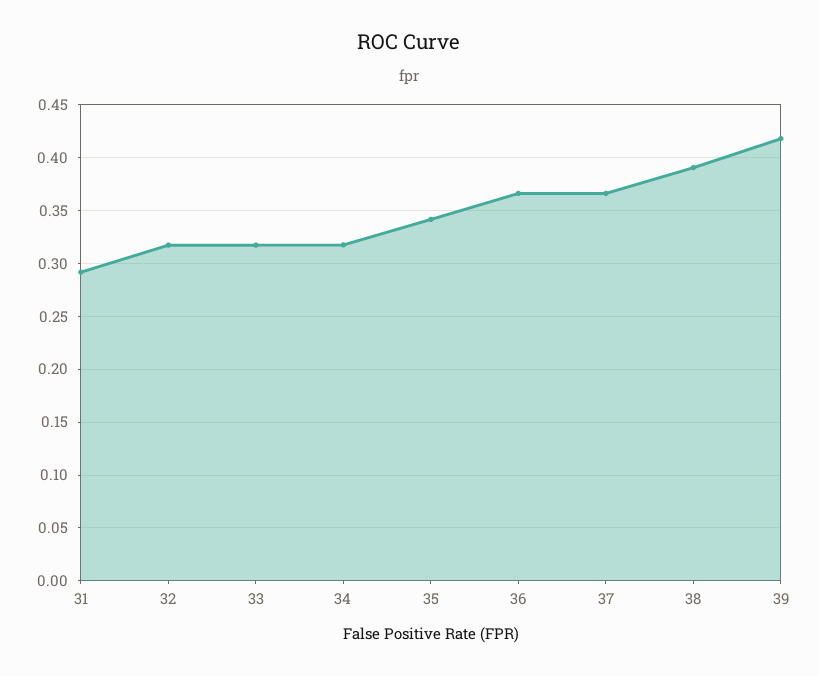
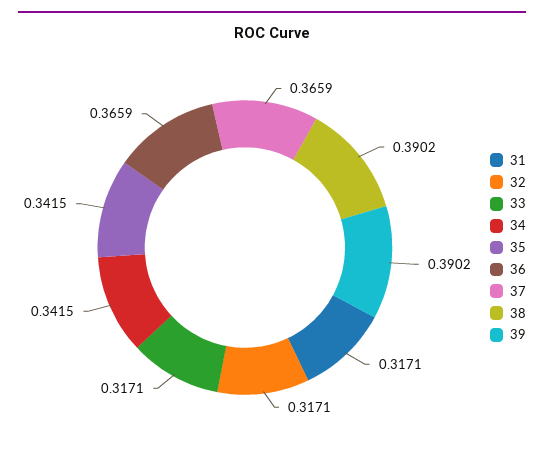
31: 0.29 -> 0.3171
34: 0.32 -> 0.3415
39: 0.42 -> 0.3902

